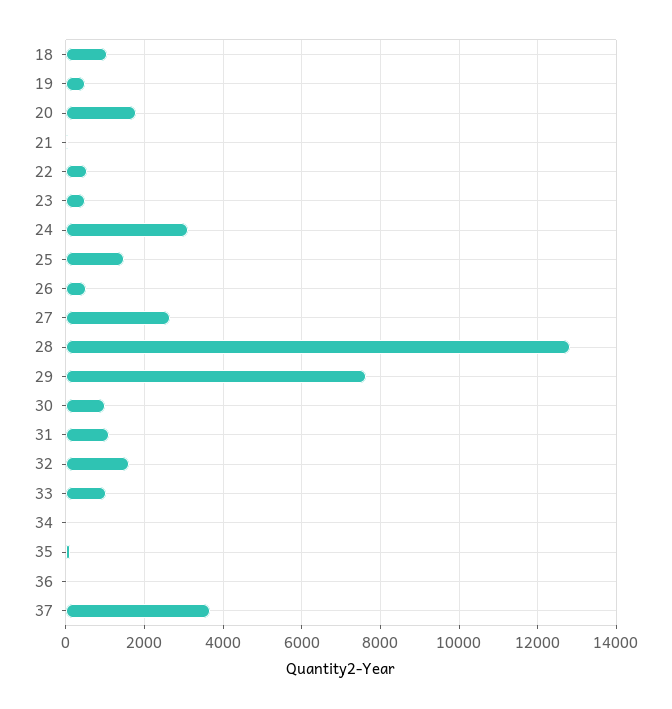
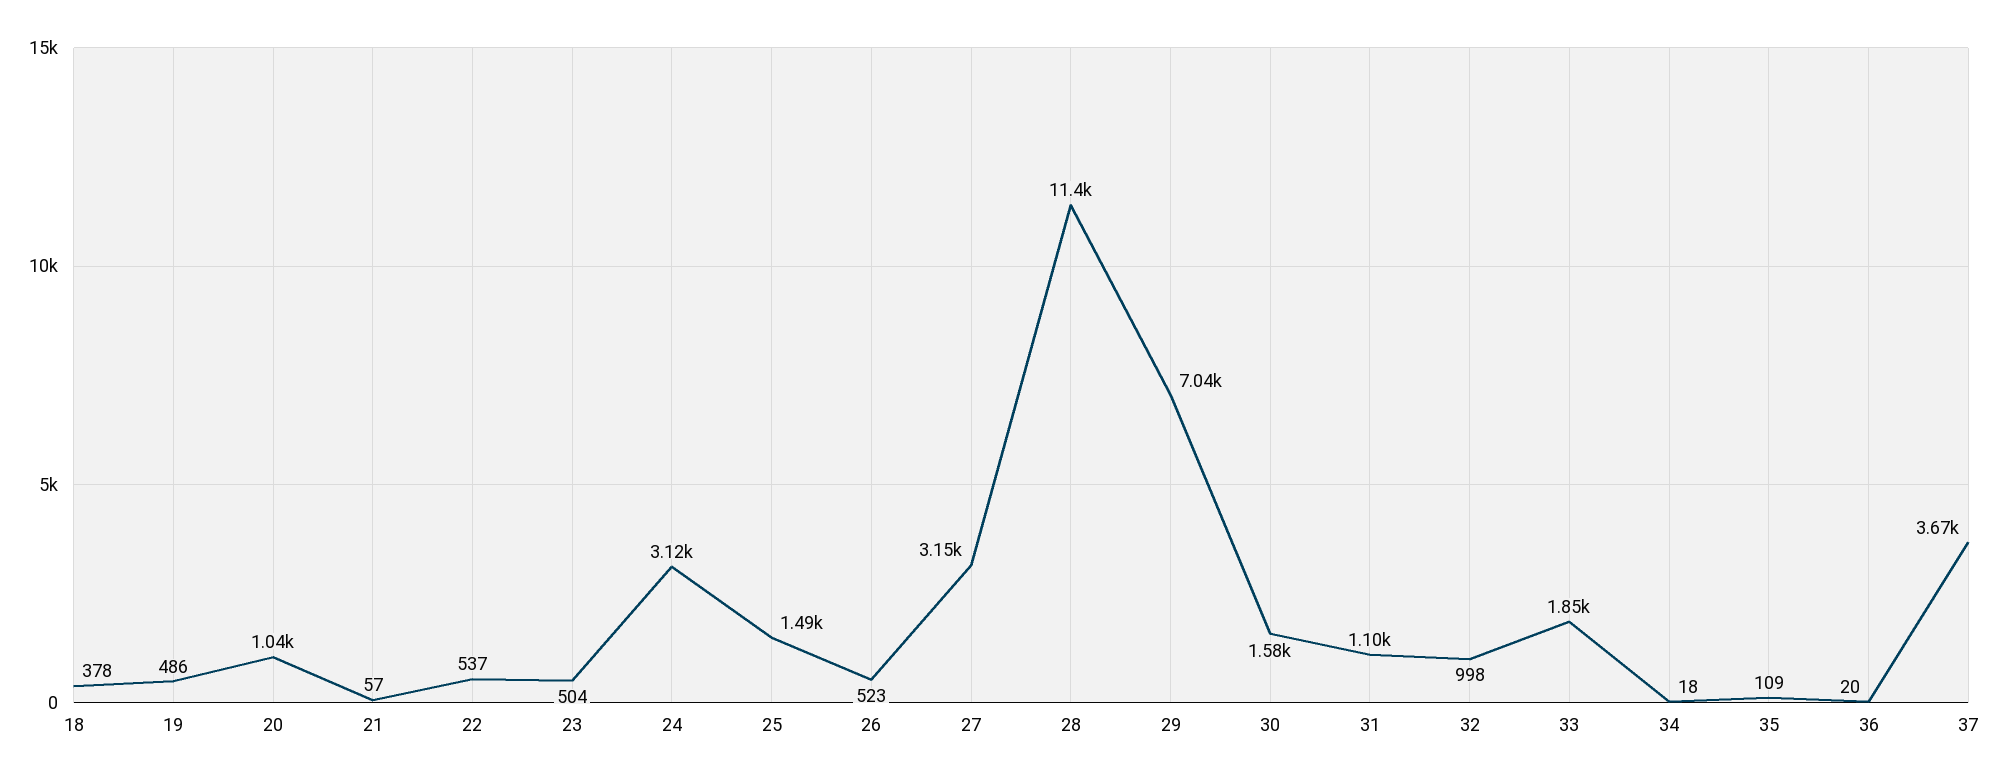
18: 1000 -> 378
20: 1800 -> 1040
27: 2600 -> 3150
28: 12800 -> 11400
29: 7600 -> 7040
30: 1000 -> 1580
32: 1600 -> 998
33: 1000 -> 1850

